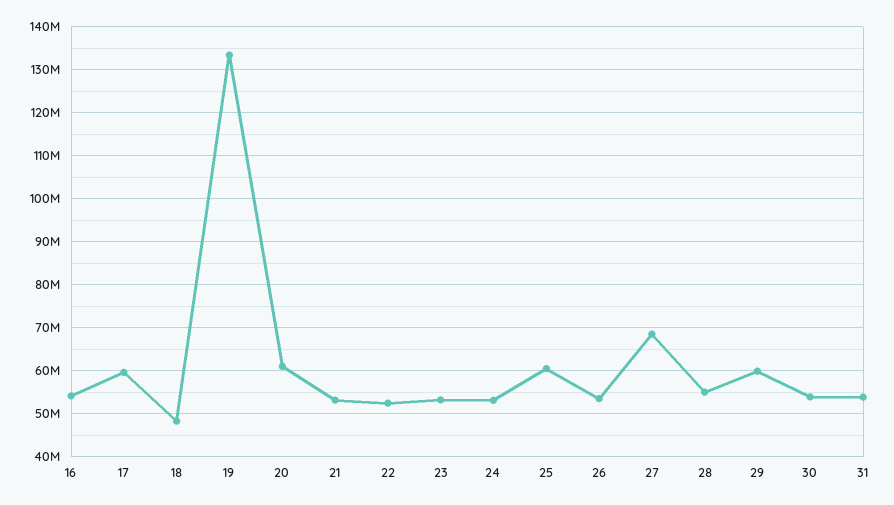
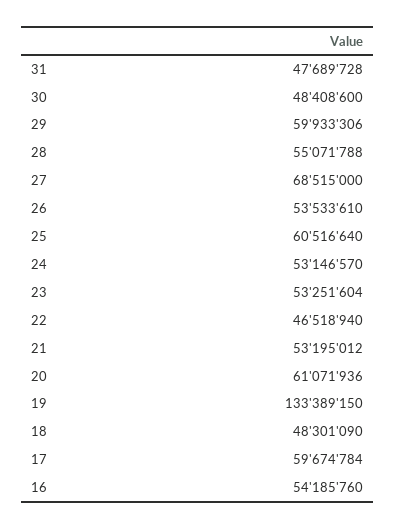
22: 52000000 -> 46518940
30: 54000000 -> 48408600
31: 54000000 -> 47689728

